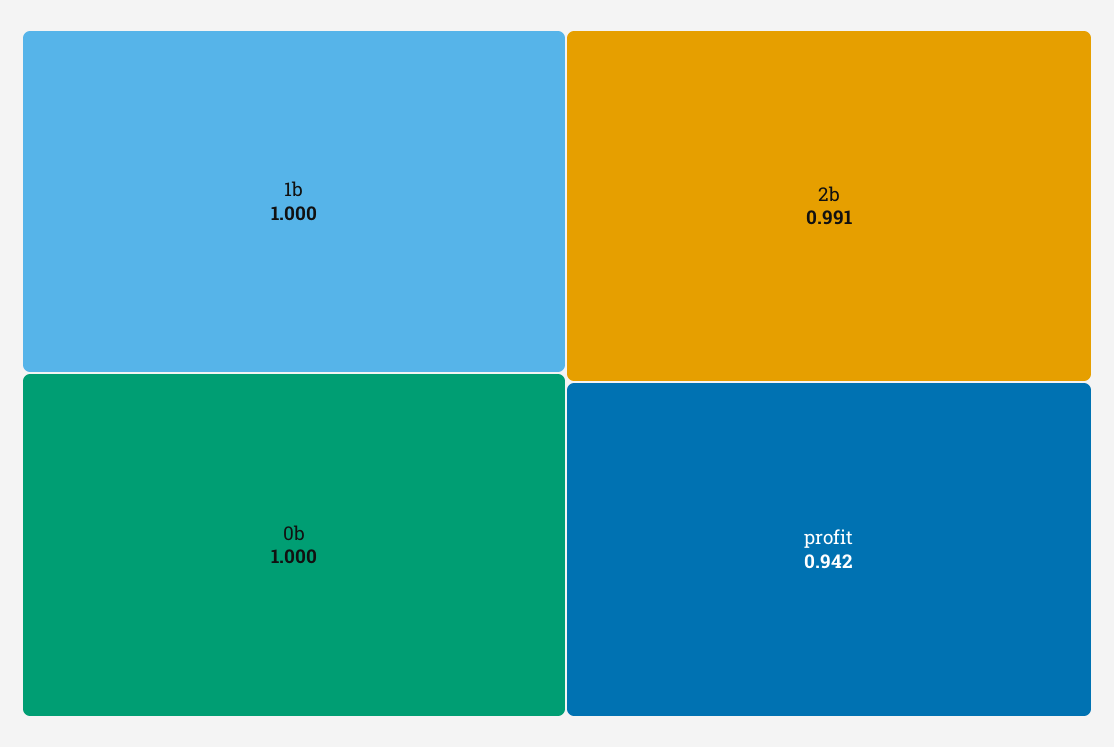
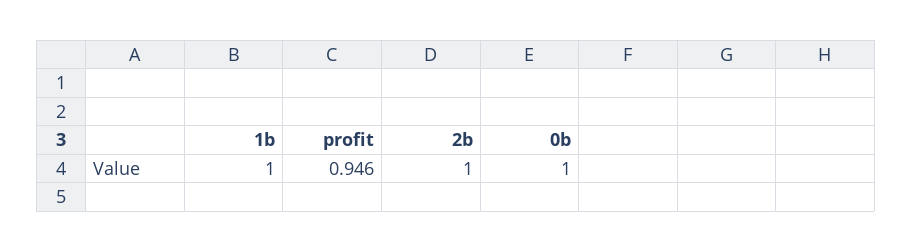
2b: 0.991 -> 1
profit: 0.942 -> 0.946

